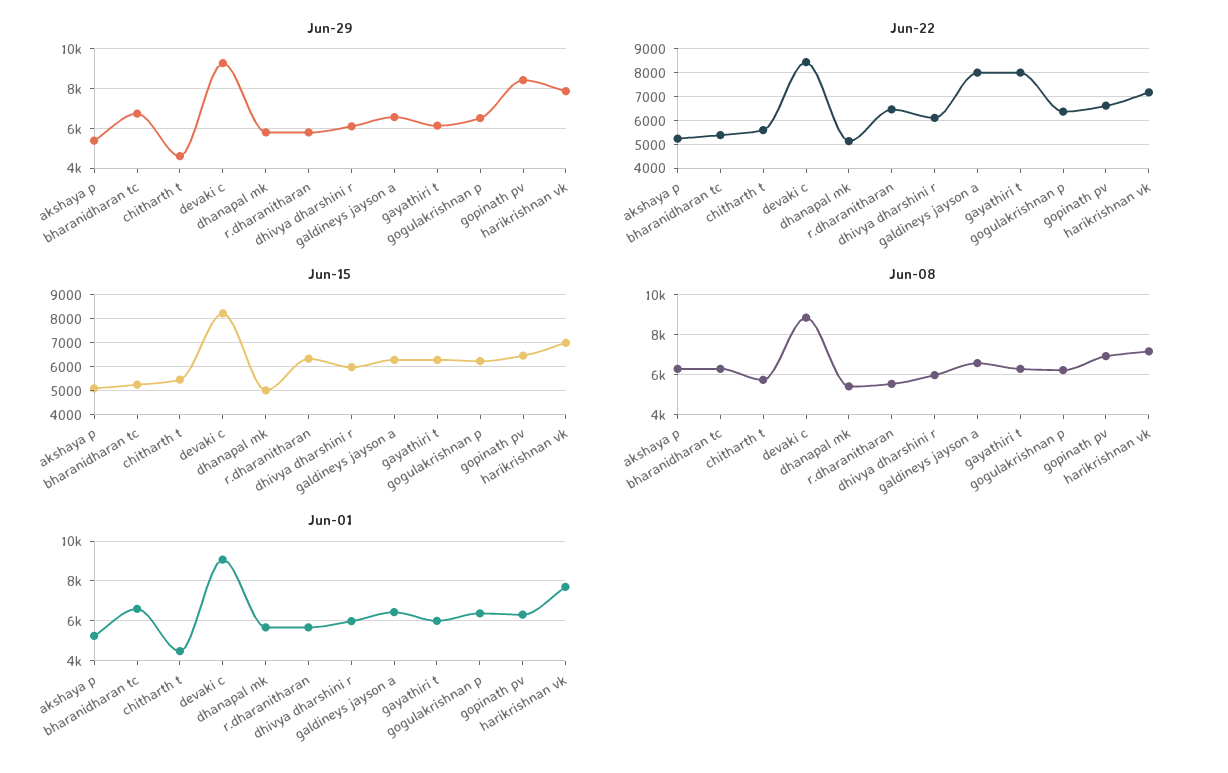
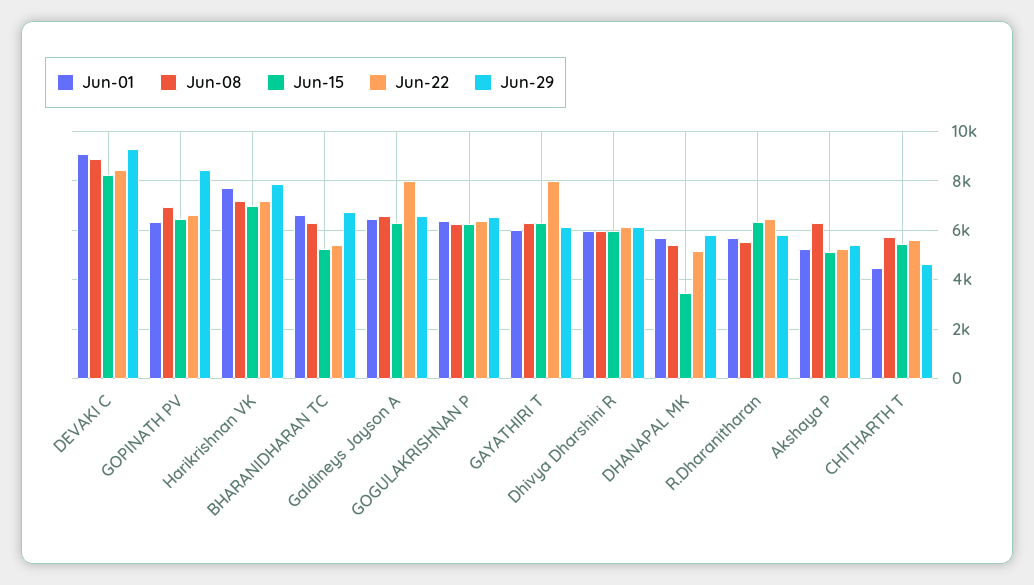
Jun-15, dhanapal mk: 5000 -> 3500

